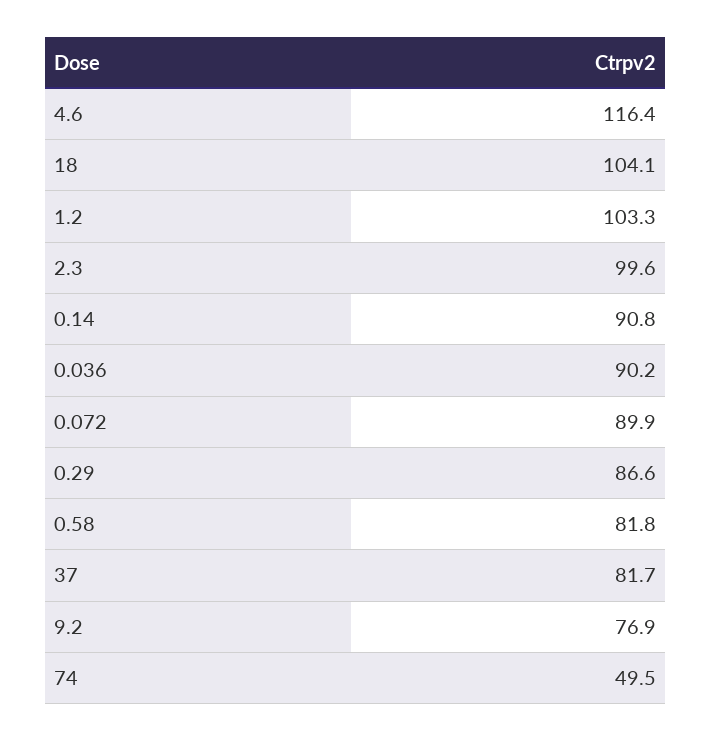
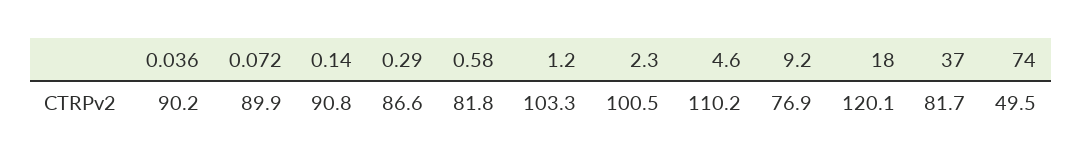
4.6: 116.4 -> 110.2
18: 104.1 -> 120.1
2.3: 99.6 -> 100.5

